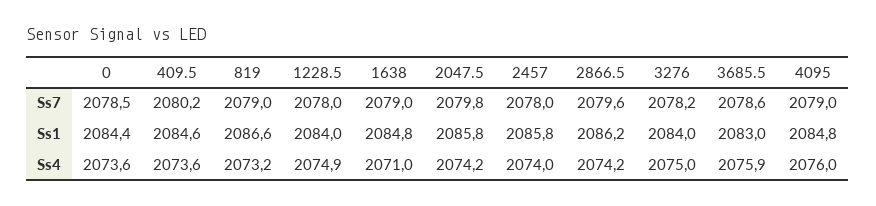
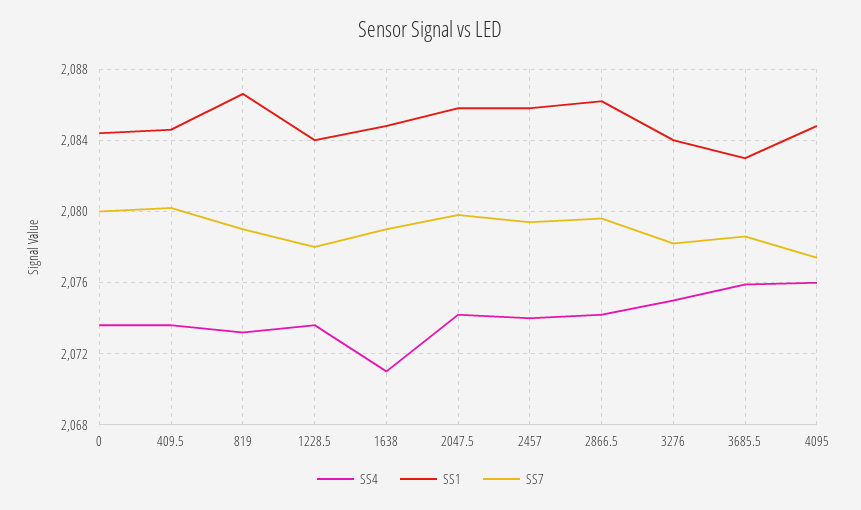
Ss7, 0: 2078.5 -> 2080
Ss7, 2457: 2078 -> 2079.5
Ss7, 4095: 2079 -> 2077.5
Ss4, 1228.5: 2074.9 -> 2073.5

